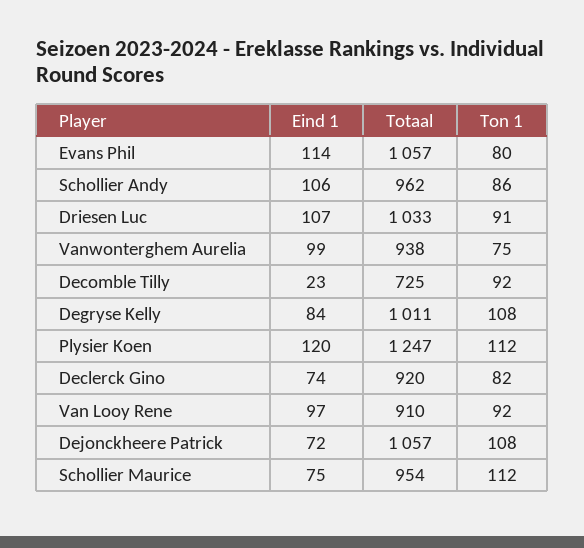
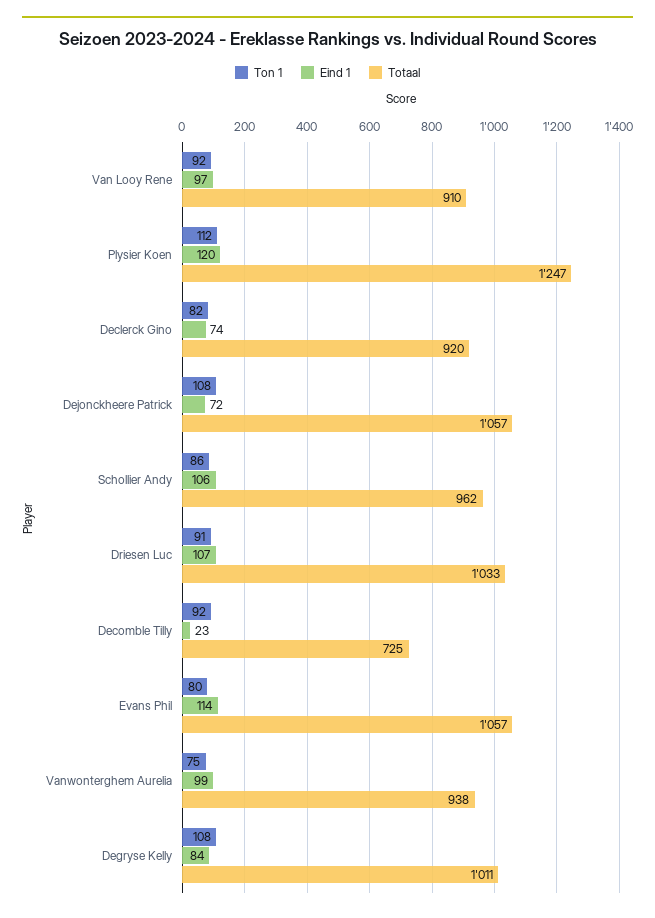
Eind 1, Schollier Maurice: 75 -> none
Totaal, Schollier Maurice: 954 -> none
Ton 1, Schollier Maurice: 112 -> none

